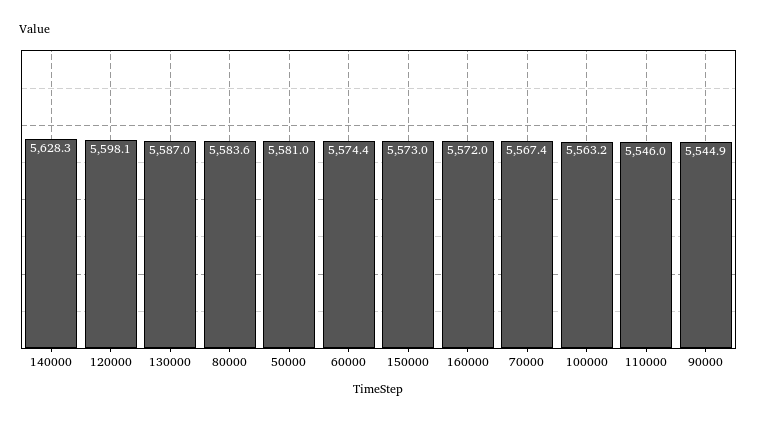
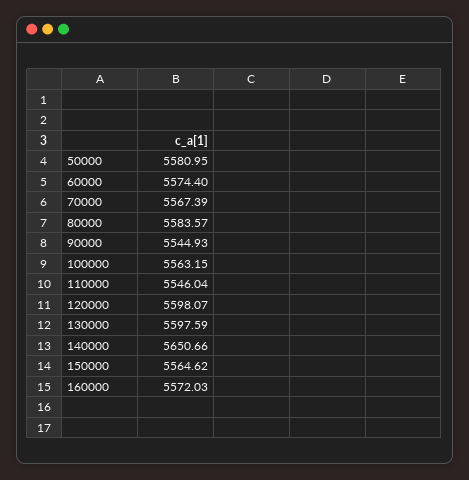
140000: 5628.3 -> 5650.66
130000: 5587 -> 5597.59
150000: 5573 -> 5564.62

